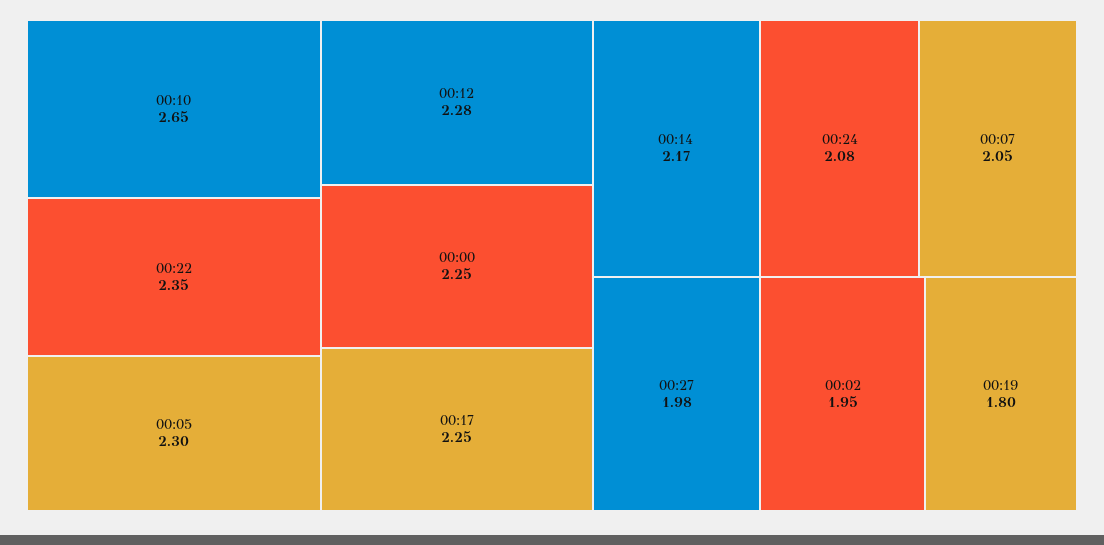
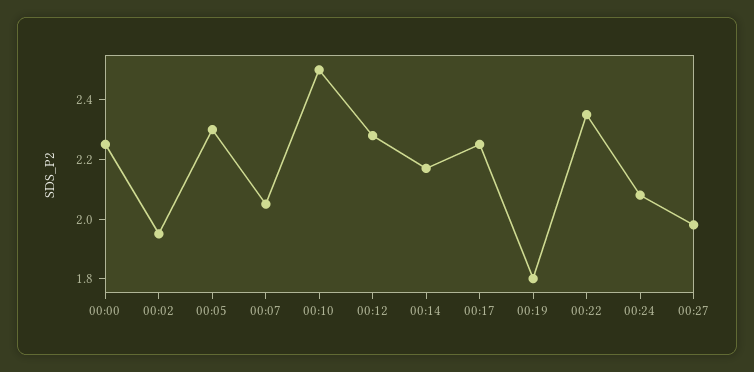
00:10: 2.65 -> 2.5

